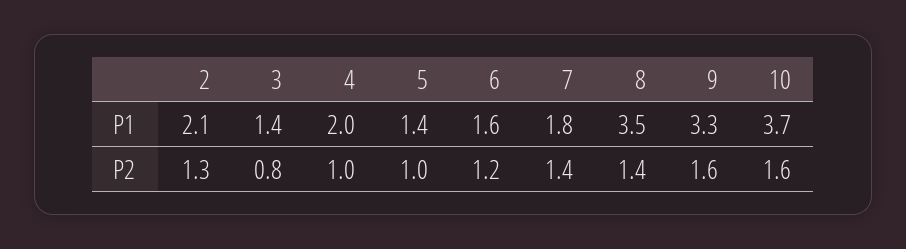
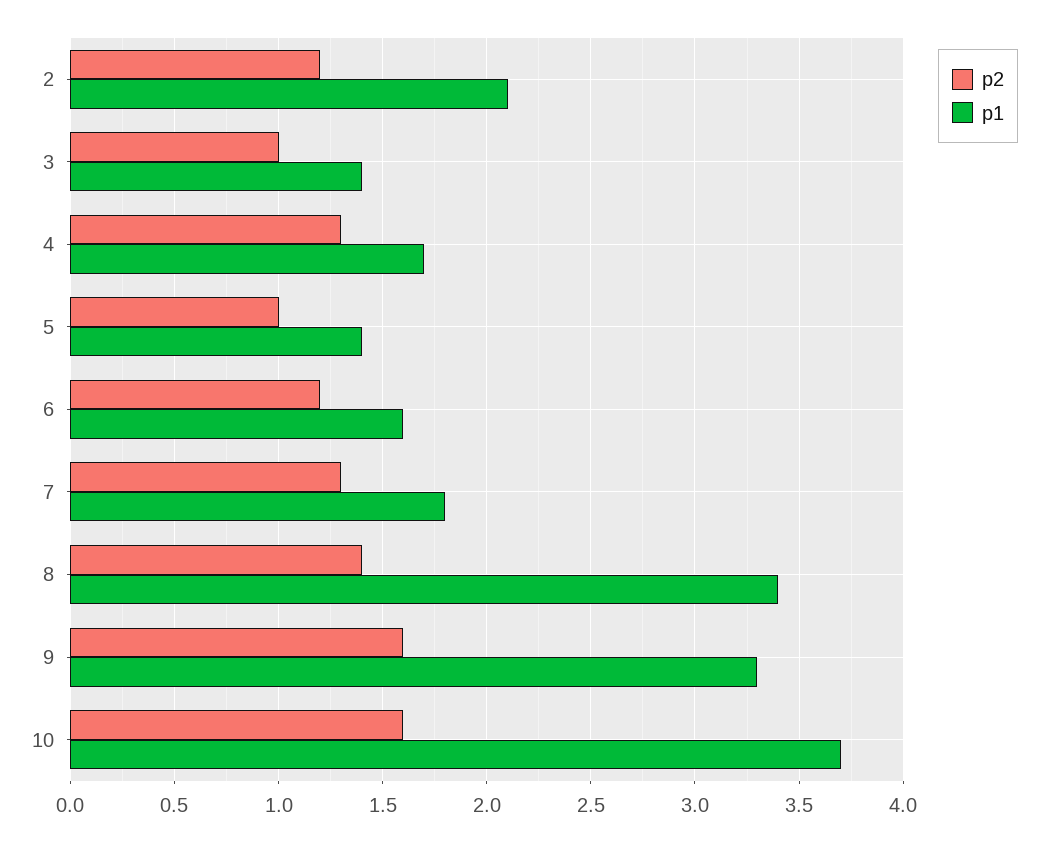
P1, 4: 2 -> 1.7
P1, 8: 3.5 -> 3.4
P2, 2: 1.3 -> 1.2
P2, 3: 0.8 -> 1
P2, 4: 1 -> 1.3
P2, 7: 1.4 -> 1.3

